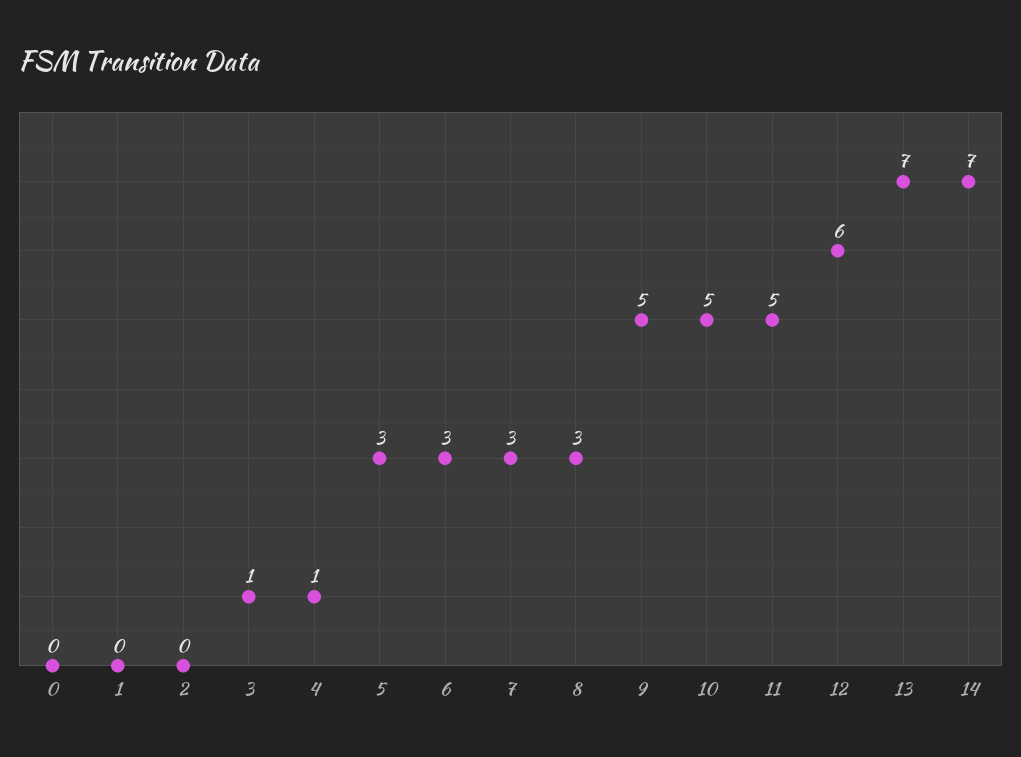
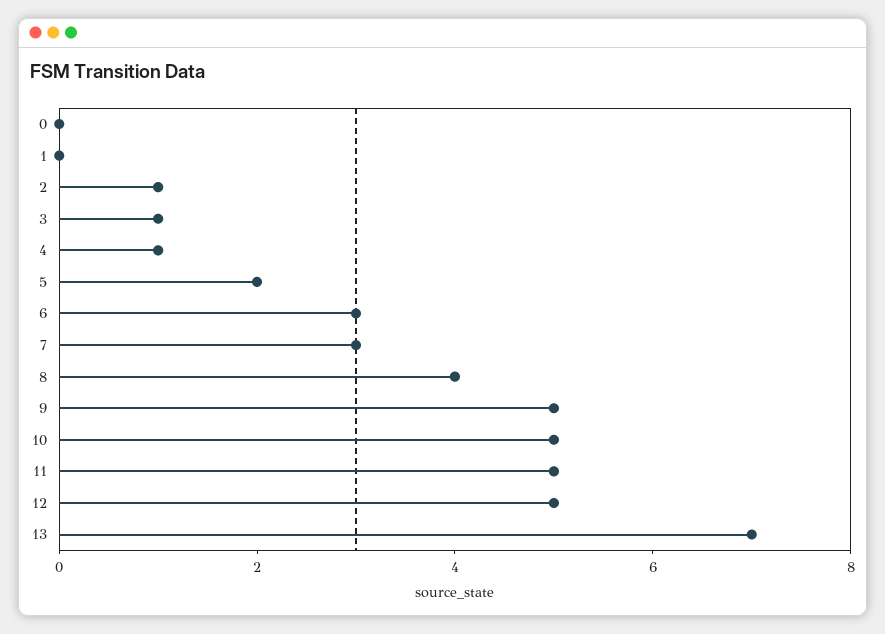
2: 0 -> 1
5: 3 -> 2
8: 3 -> 4
12: 6 -> 5
14: 7 -> none

